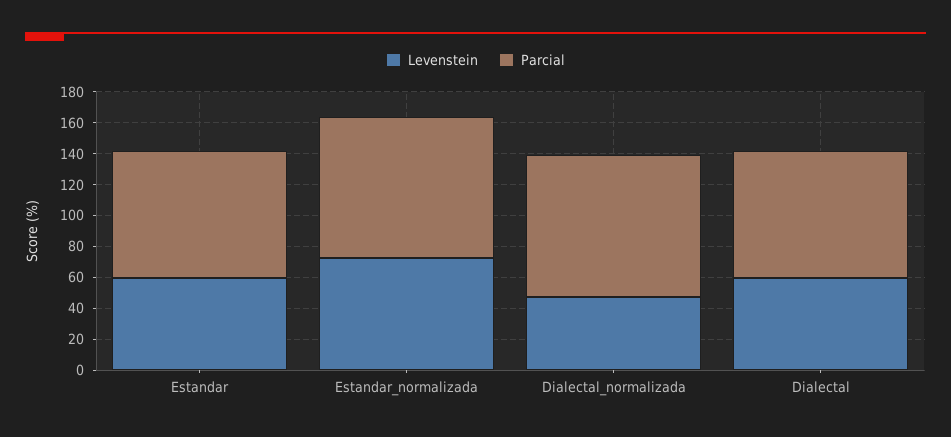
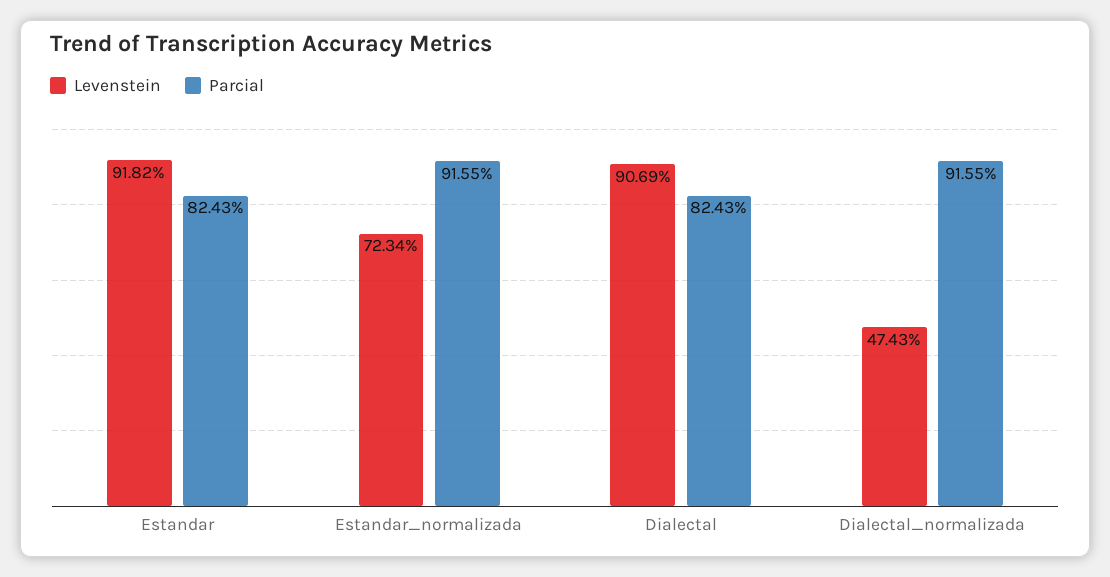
Levenstein, Estandar: 60 -> 91.82
Levenstein, Dialectal: 60 -> 90.69

